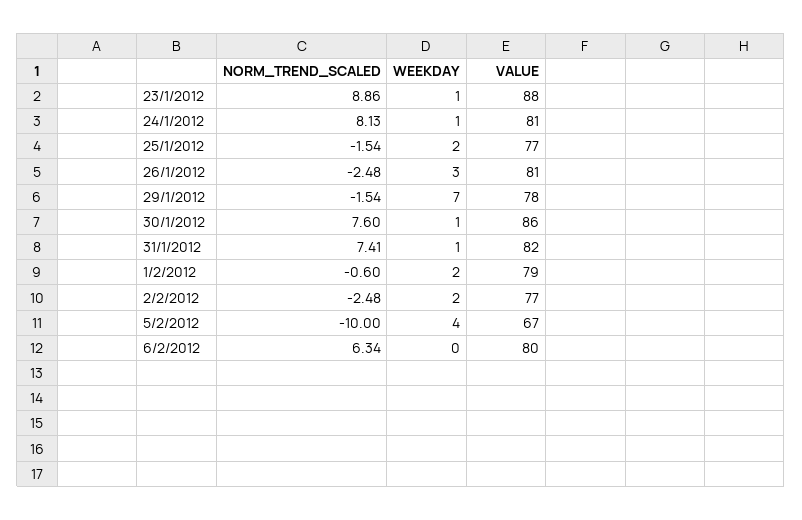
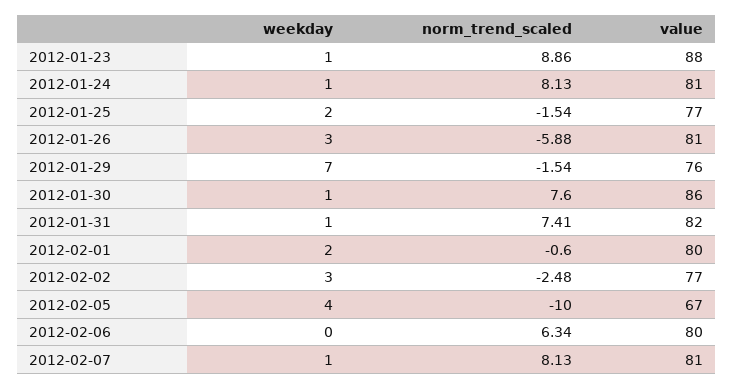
NORM_TREND_SCALED, 26/1/2012: -2.48 -> -5.88
VALUE, 29/1/2012: 78 -> 76
VALUE, 1/2/2012: 79 -> 80
WEEKDAY, 2/2/2012: 2 -> 3
WEEKDAY, 2012-02-07: none -> 1
NORM_TREND_SCALED, 2012-02-07: none -> 8.13
VALUE, 2012-02-07: none -> 81

